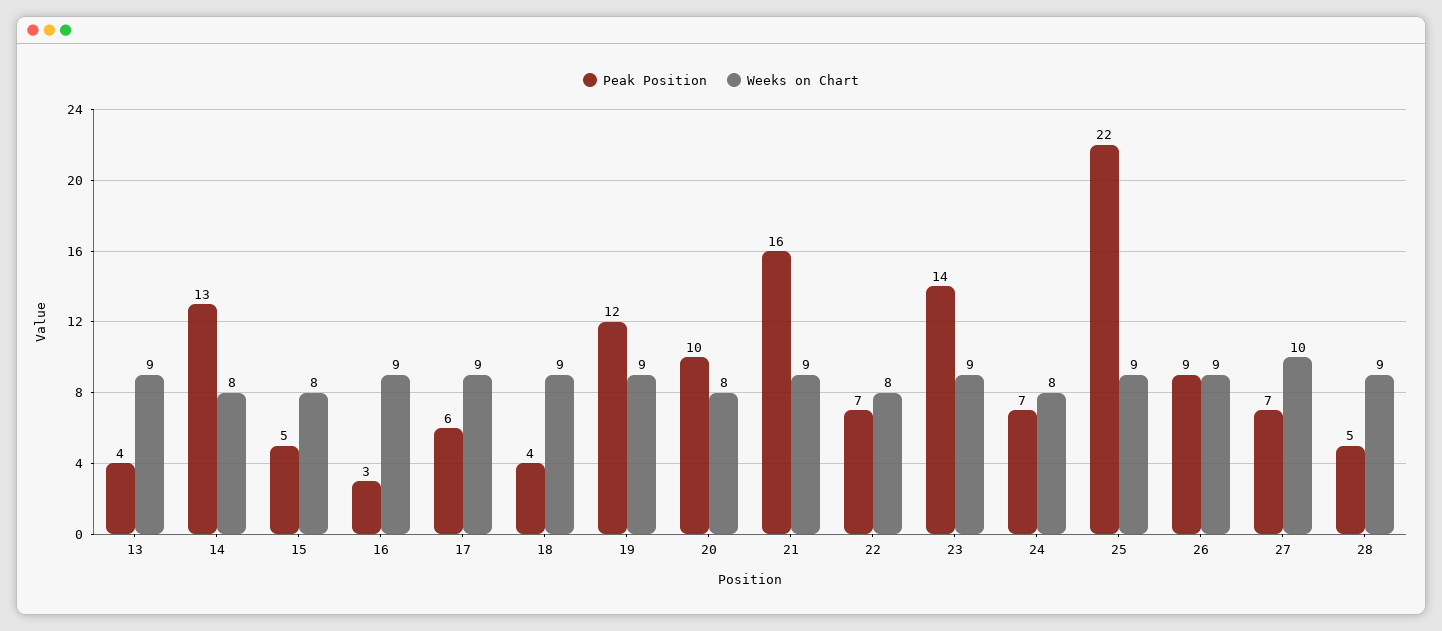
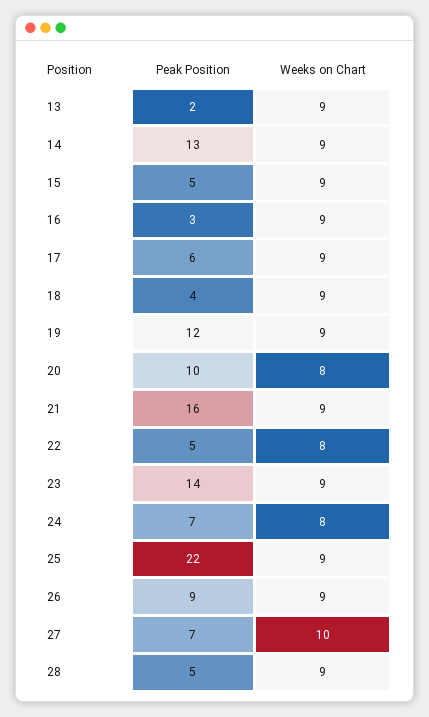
Peak Position, 13: 4 -> 2
Weeks on Chart, 14: 8 -> 9
Weeks on Chart, 15: 8 -> 9
Peak Position, 22: 7 -> 5

